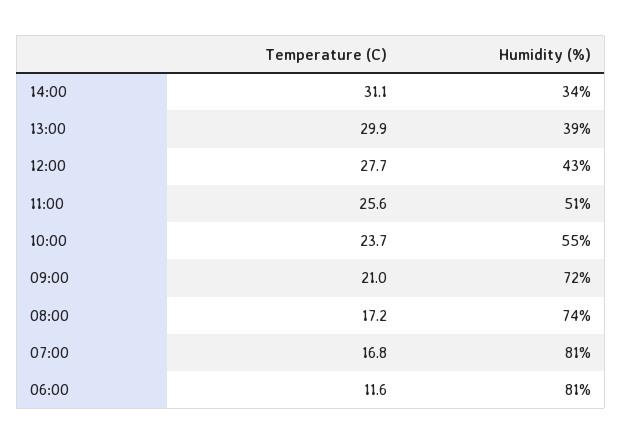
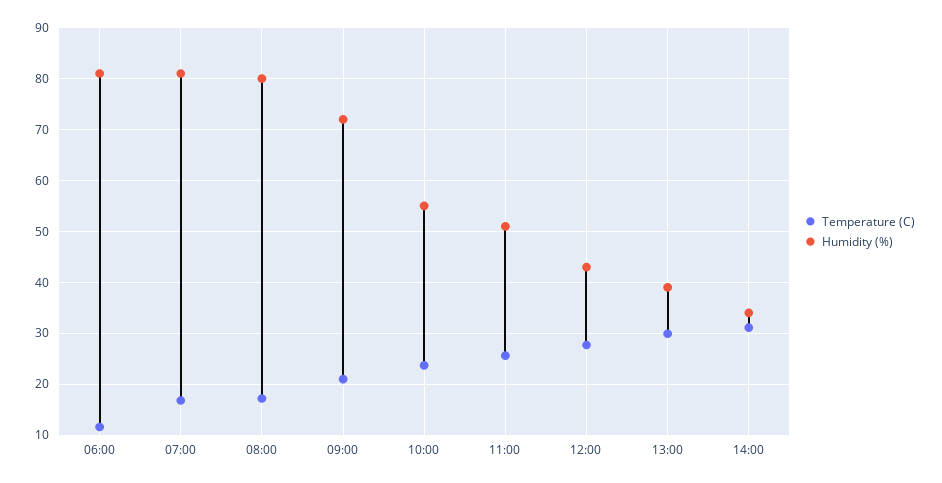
Humidity (%), 08:00: 74 -> 80

